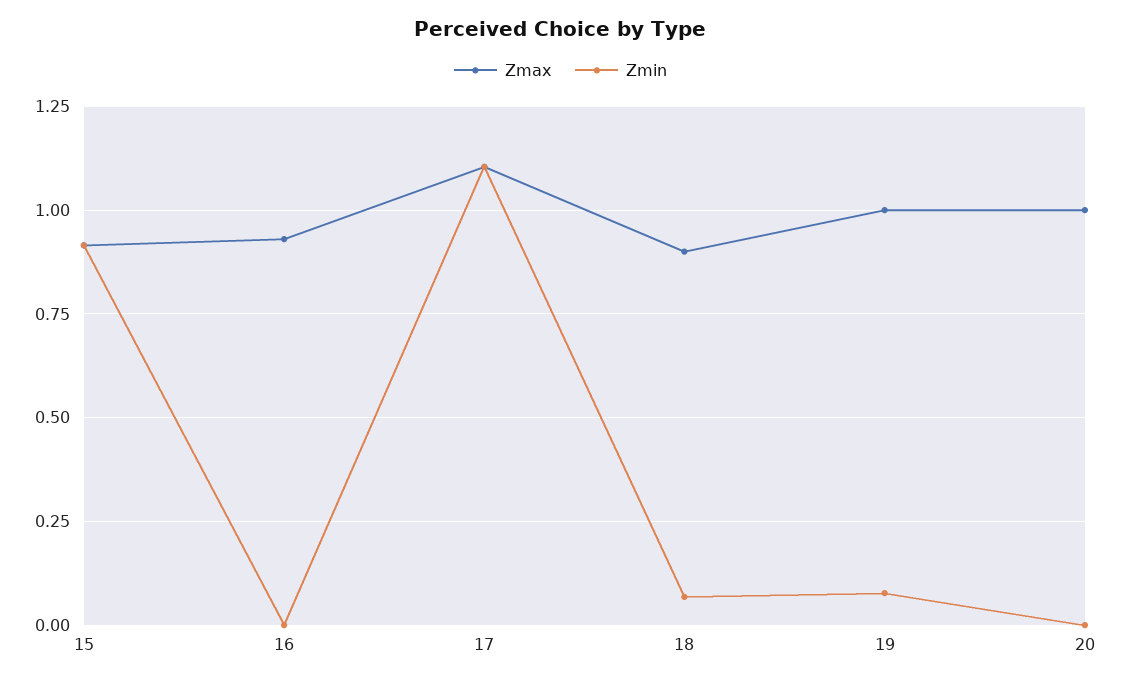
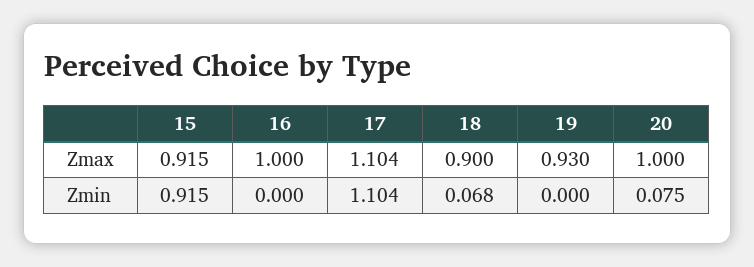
Zmax, 16: 0.925 -> 1
Zmax, 19: 1 -> 0.93
Zmin, 19: 0.075 -> 0
Zmin, 20: 0 -> 0.075

